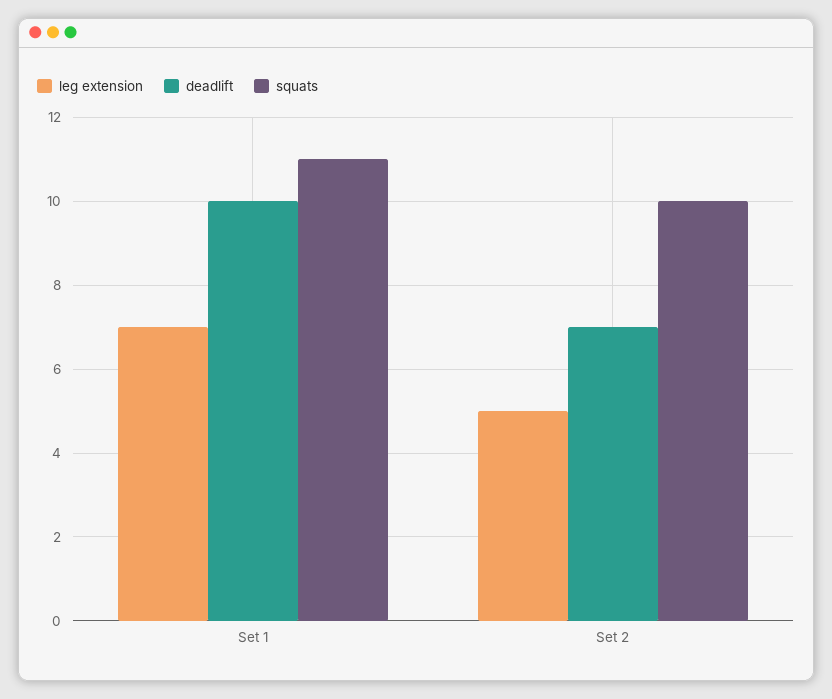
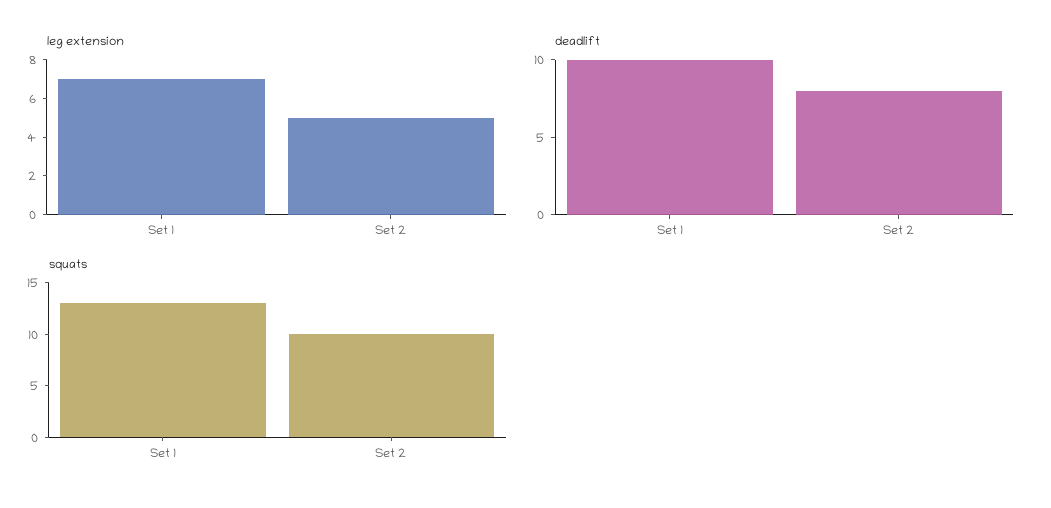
squats, Set 1: 11 -> 13
deadlift, Set 2: 7 -> 8

